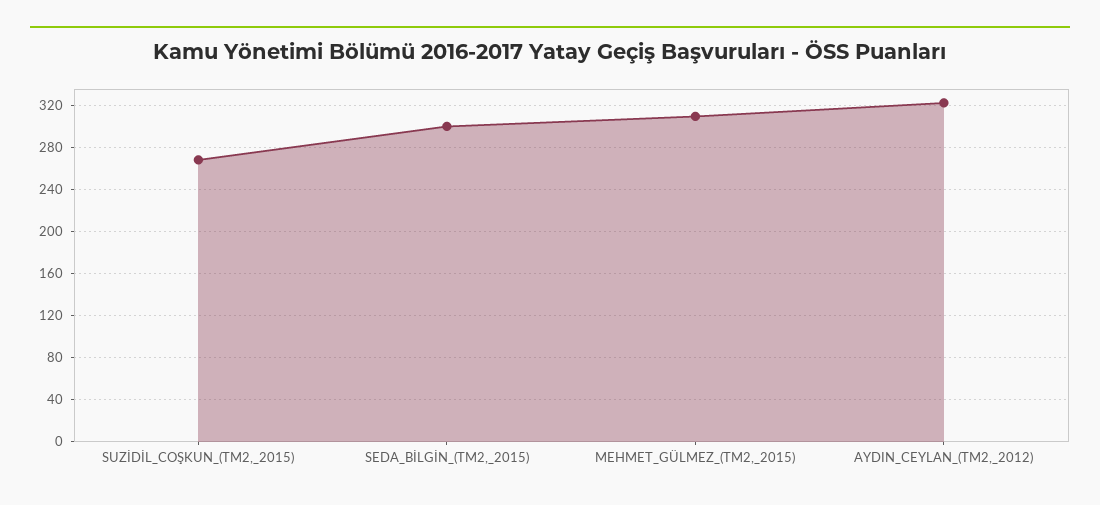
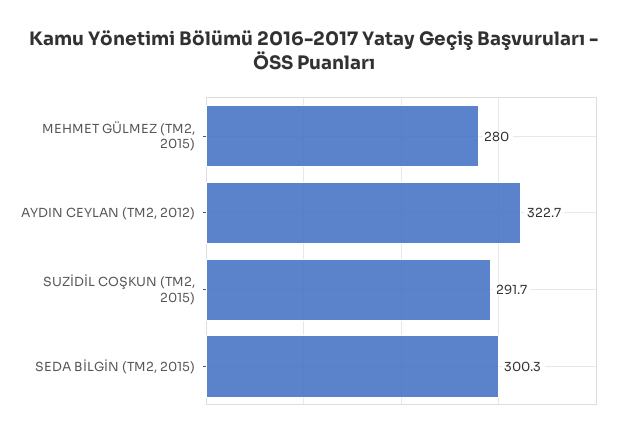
SUZİDİL_COŞKUN_(TM2,_2015): 270 -> 291.7
MEHMET_GÜLMEZ_(TM2,_2015): 310 -> 280

